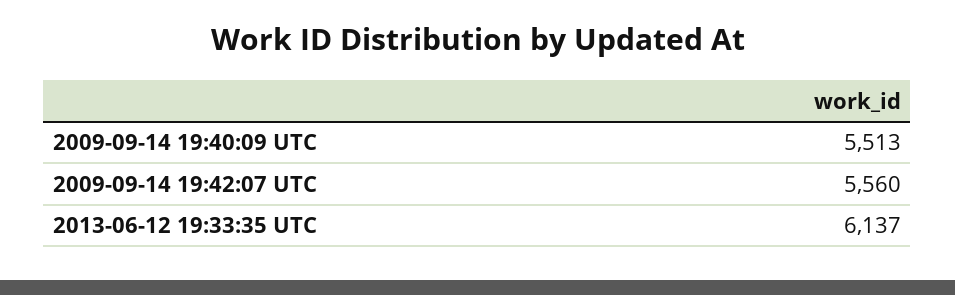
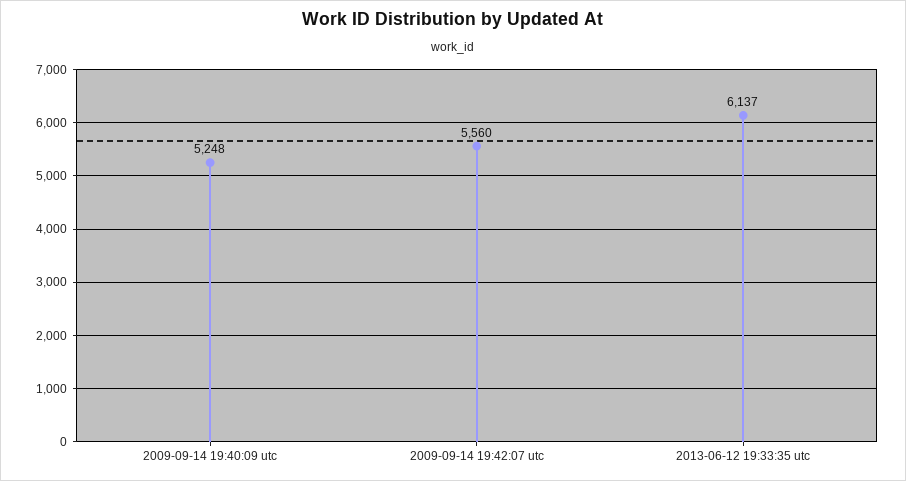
2009-09-14 19:40:09 UTC: 5513 -> 5248

